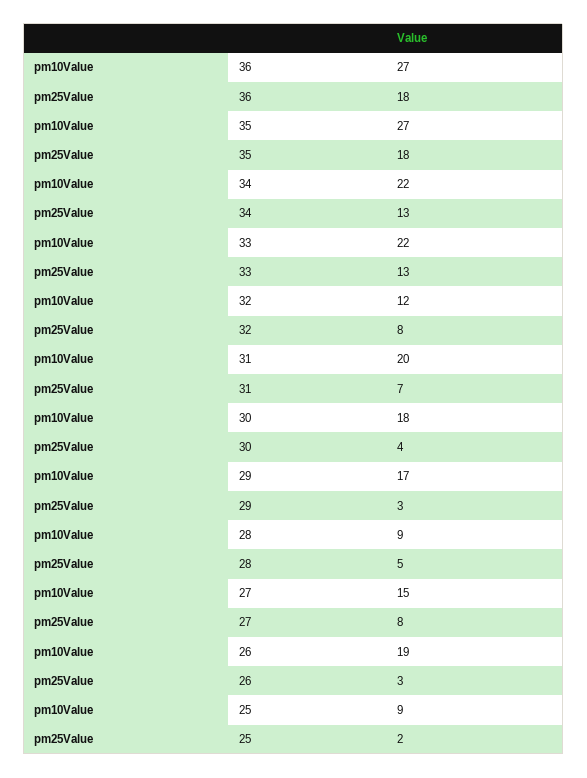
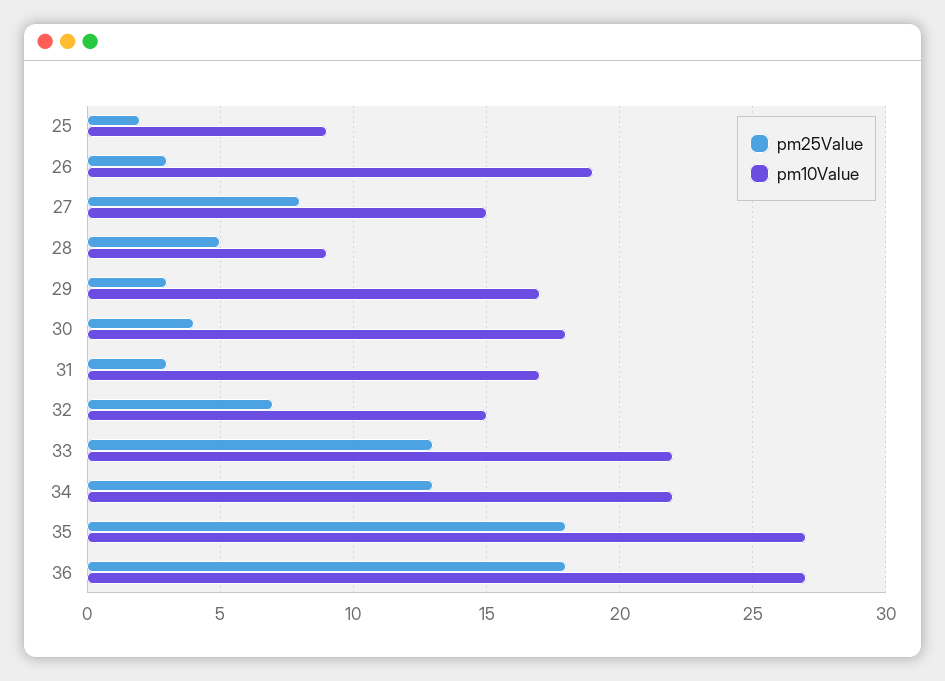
pm10Value, 32: 12 -> 15
pm25Value, 32: 8 -> 7
pm10Value, 31: 20 -> 17
pm25Value, 31: 7 -> 3

